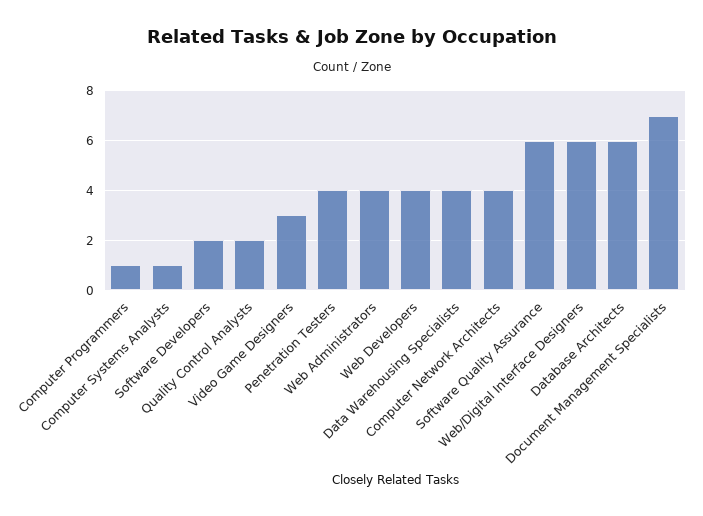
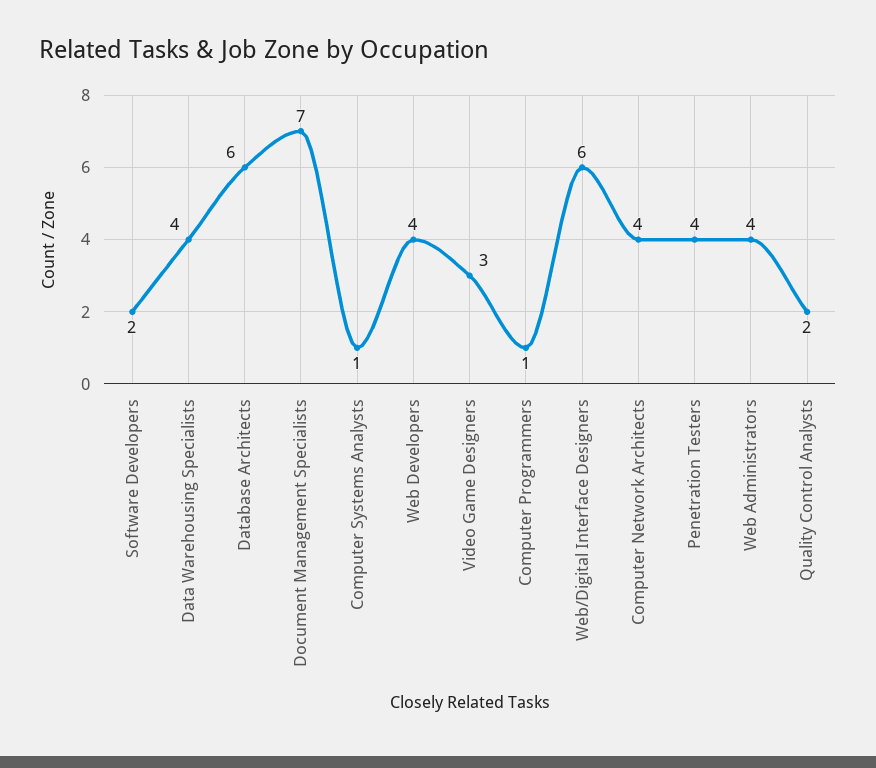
Software Quality Assurance: 6 -> none

